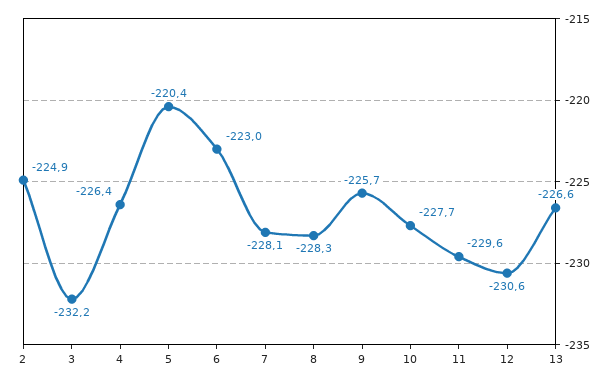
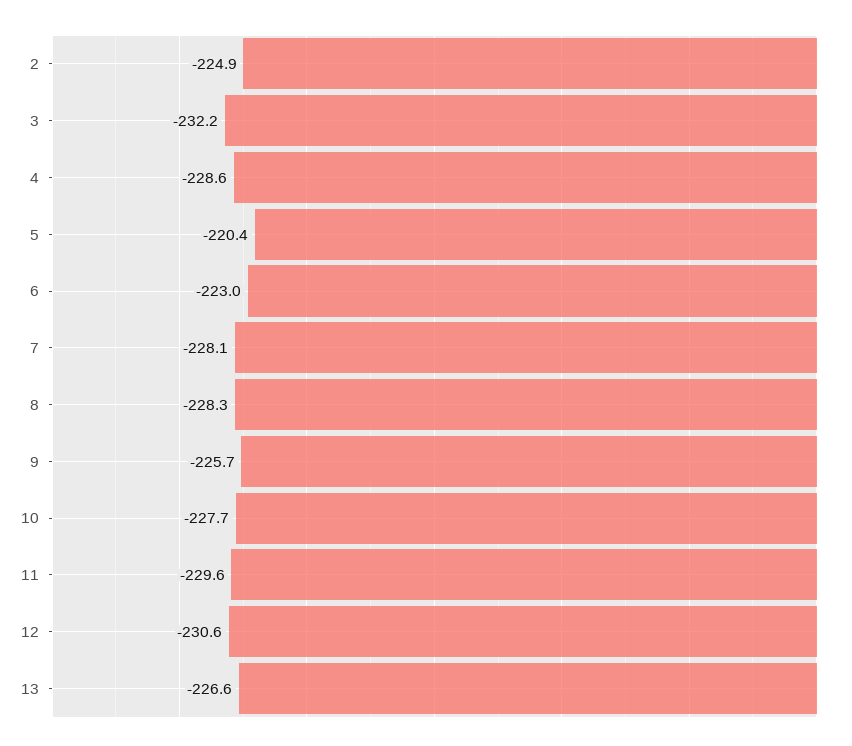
4: -226.4 -> -228.6

